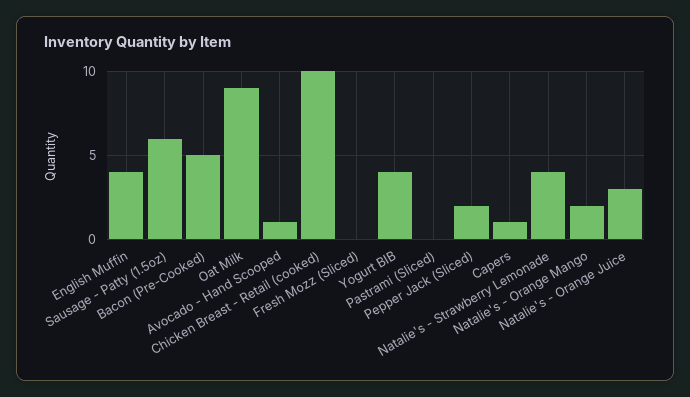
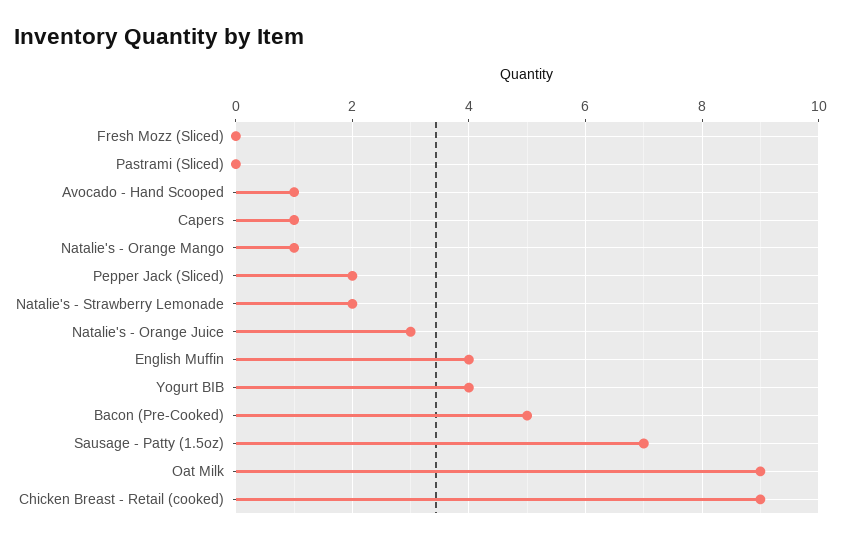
Sausage - Patty (1.5oz): 6 -> 7
Chicken Breast - Retail (cooked): 10 -> 9
Natalie's - Strawberry Lemonade: 4 -> 2
Natalie's - Orange Mango: 2 -> 1

